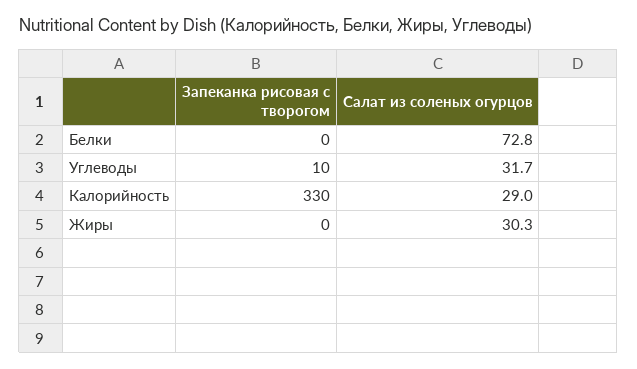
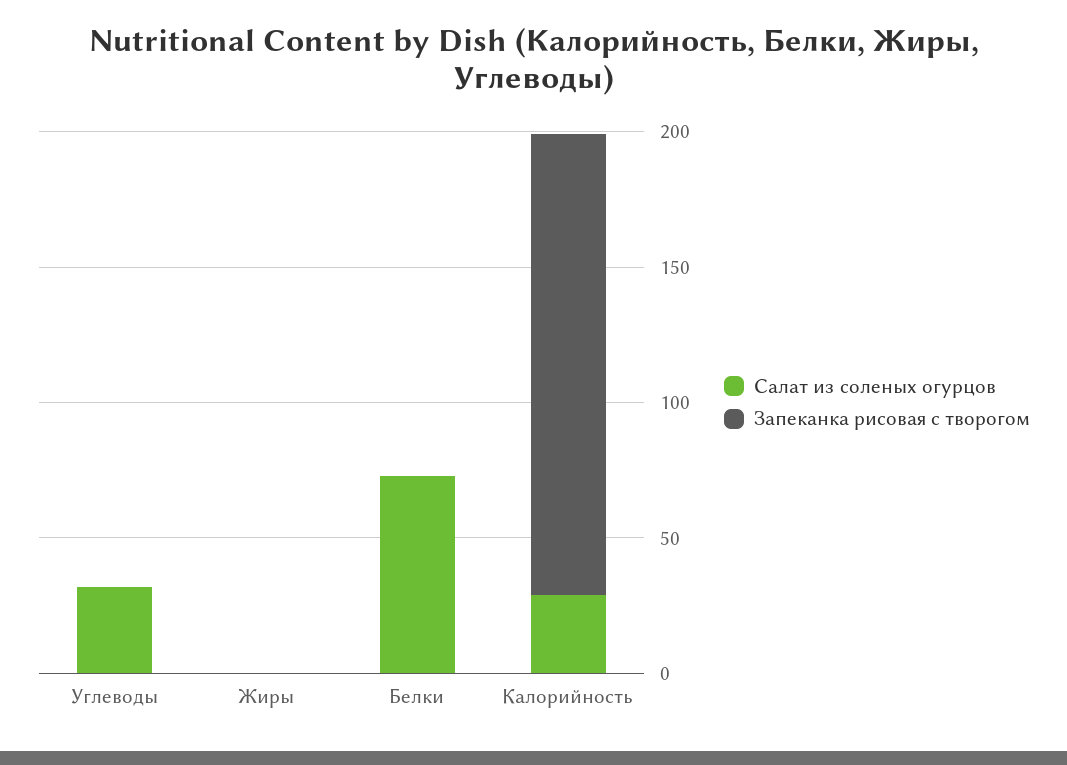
Запеканка рисовая с творогом, Углеводы: 10 -> 0
Запеканка рисовая с творогом, Калорийность: 330 -> 170
Салат из соленых огурцов, Жиры: 30.3 -> 0

